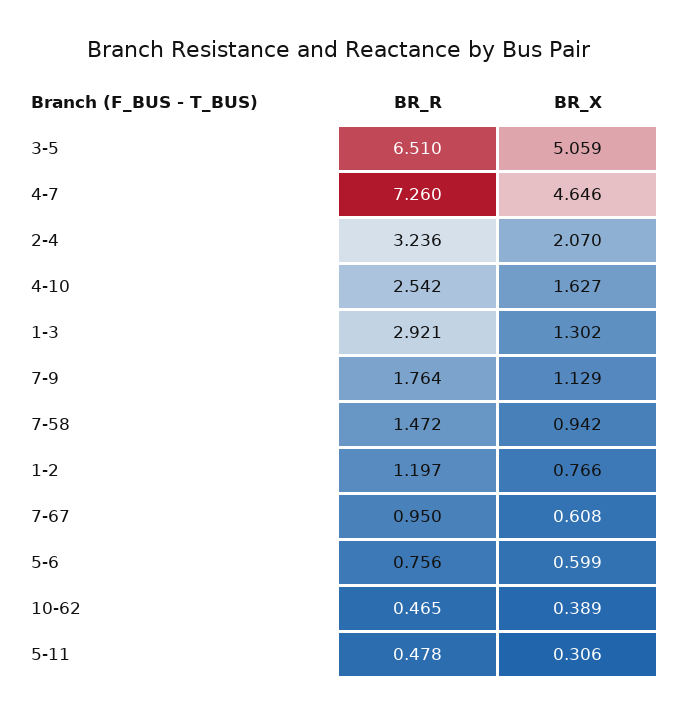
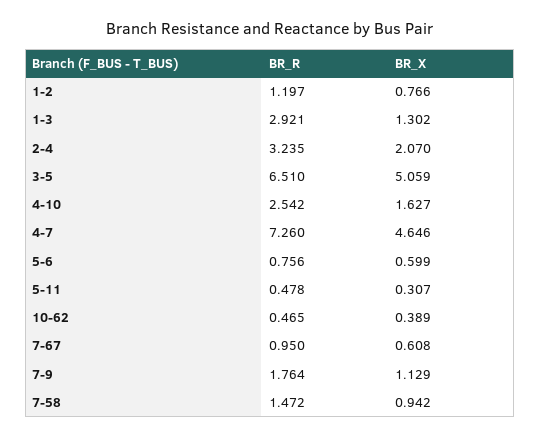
BR_R, 2-4: 3.236 -> 3.235
BR_X, 5-11: 0.306 -> 0.307

